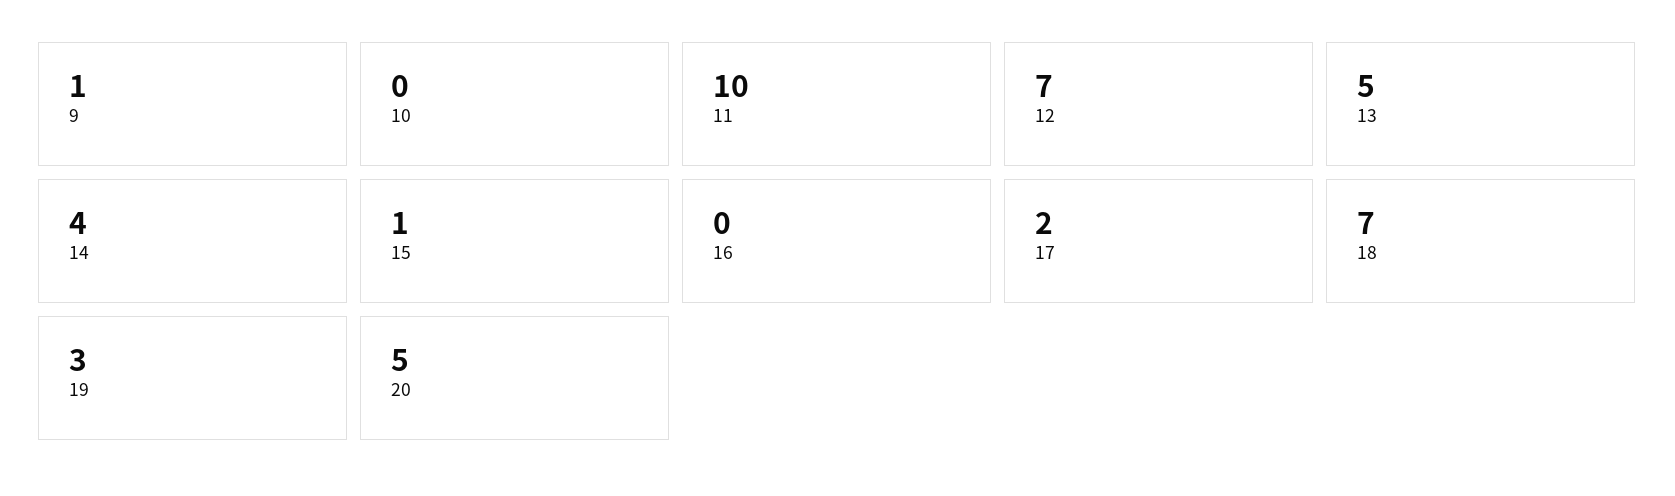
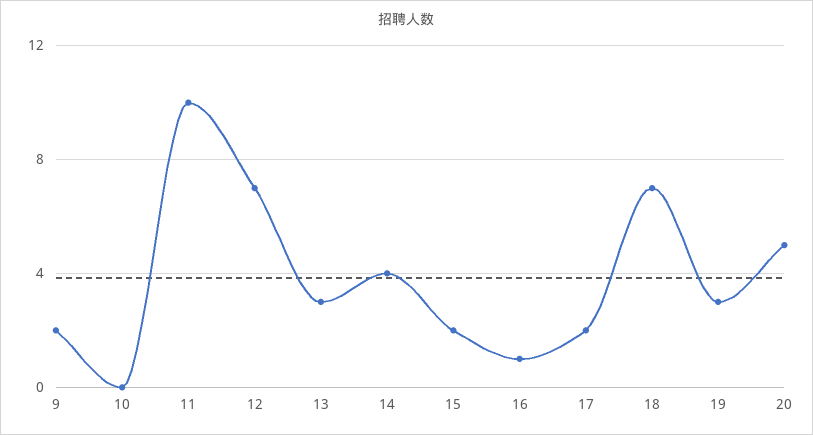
9: 1 -> 2
13: 5 -> 3
15: 1 -> 2
16: 0 -> 1

